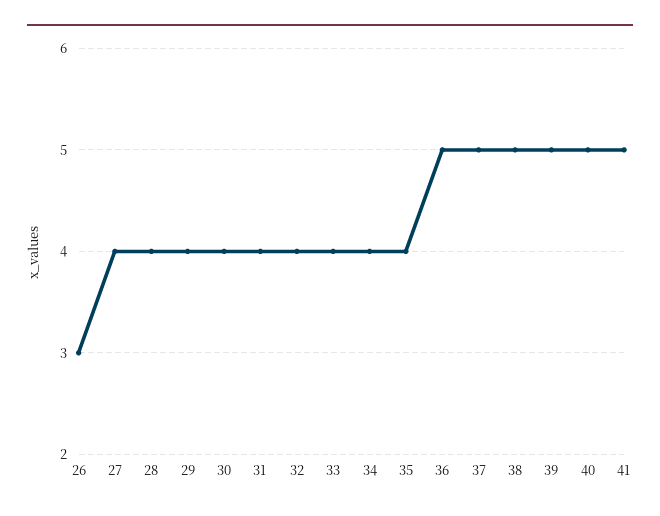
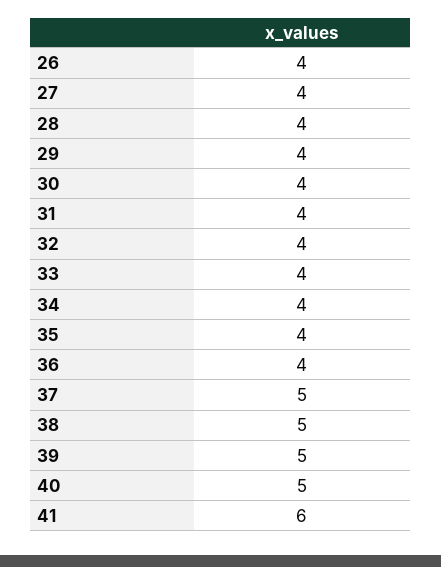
26: 3 -> 4
36: 5 -> 4
41: 5 -> 6

